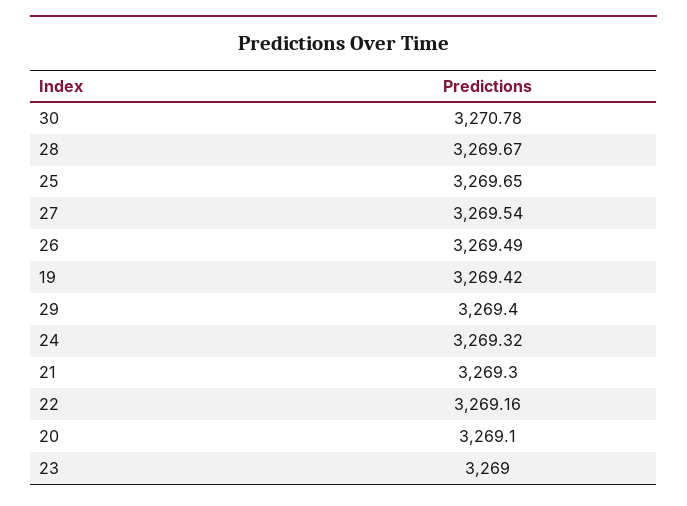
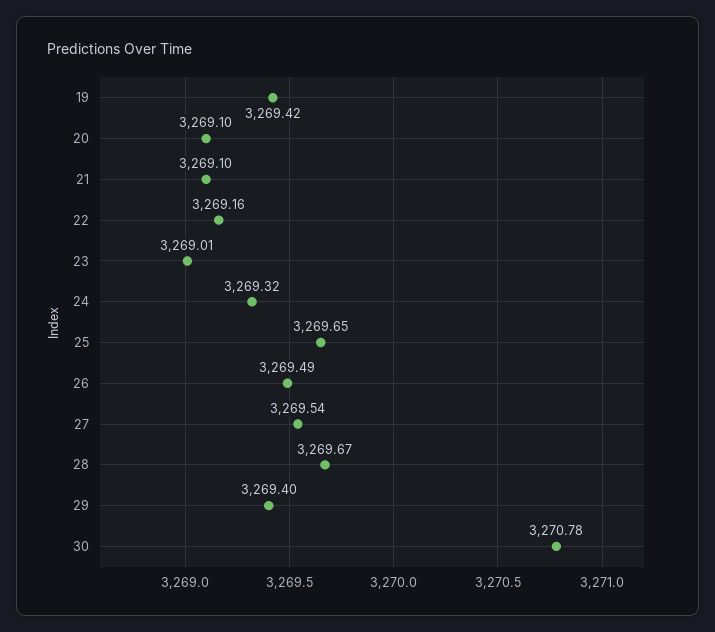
21: 3269.3 -> 3269.1
23: 3269 -> 3269.01

